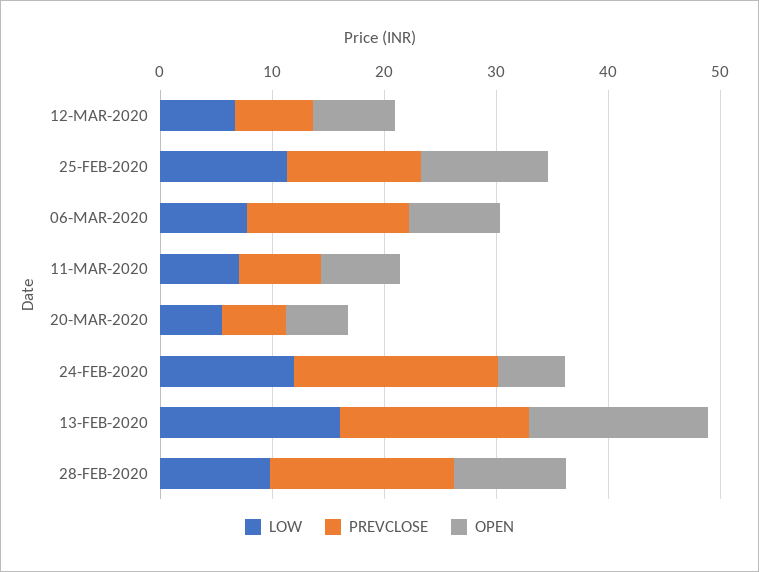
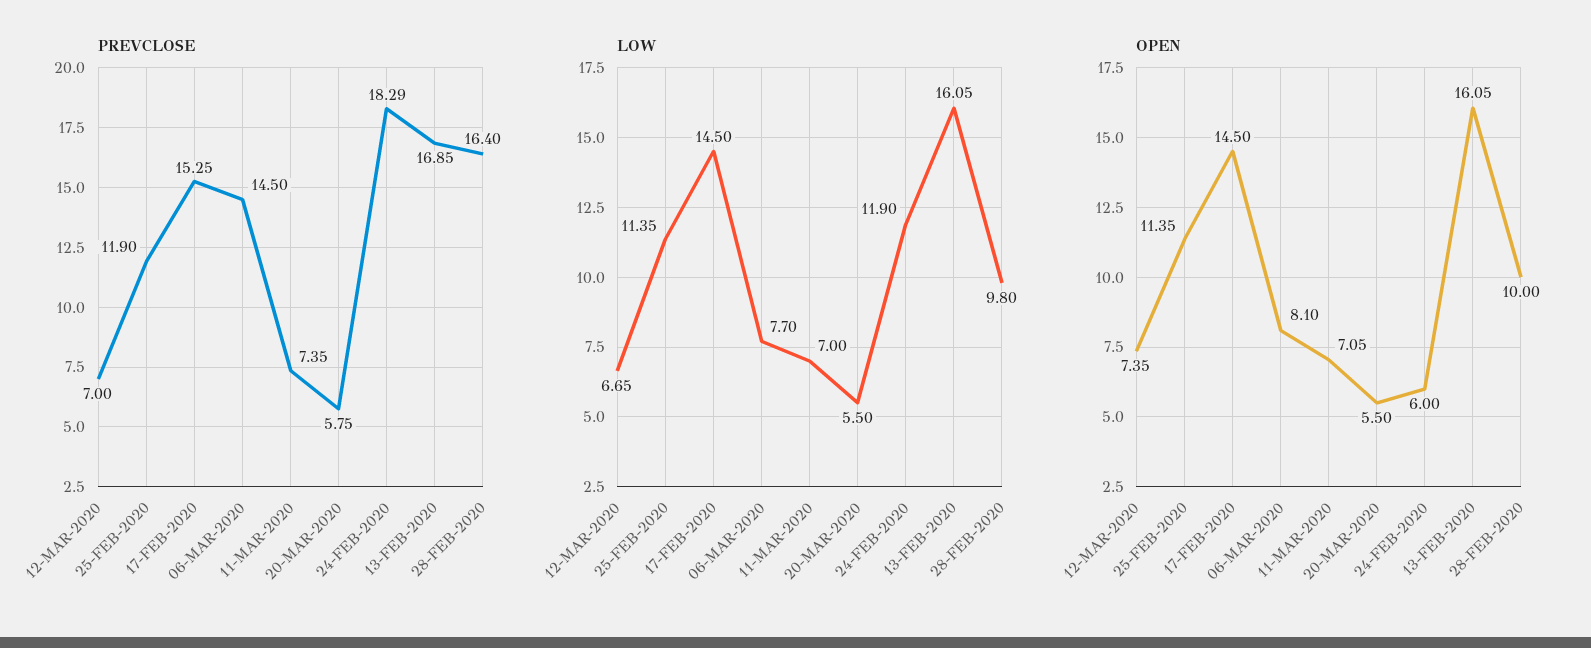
PREVCLOSE, 17-FEB-2020: none -> 15.25
LOW, 17-FEB-2020: none -> 14.5
OPEN, 17-FEB-2020: none -> 14.5

